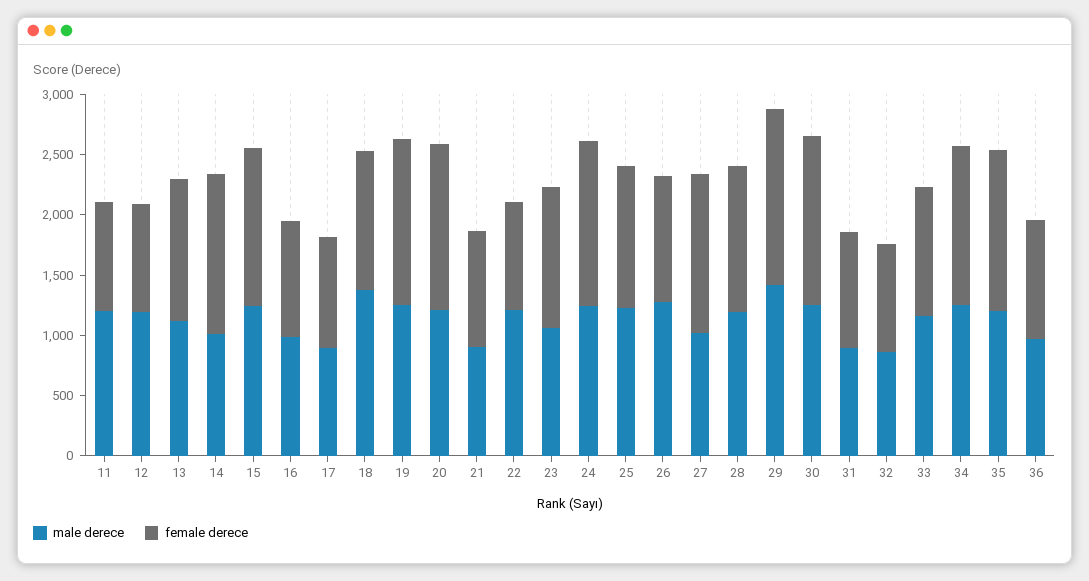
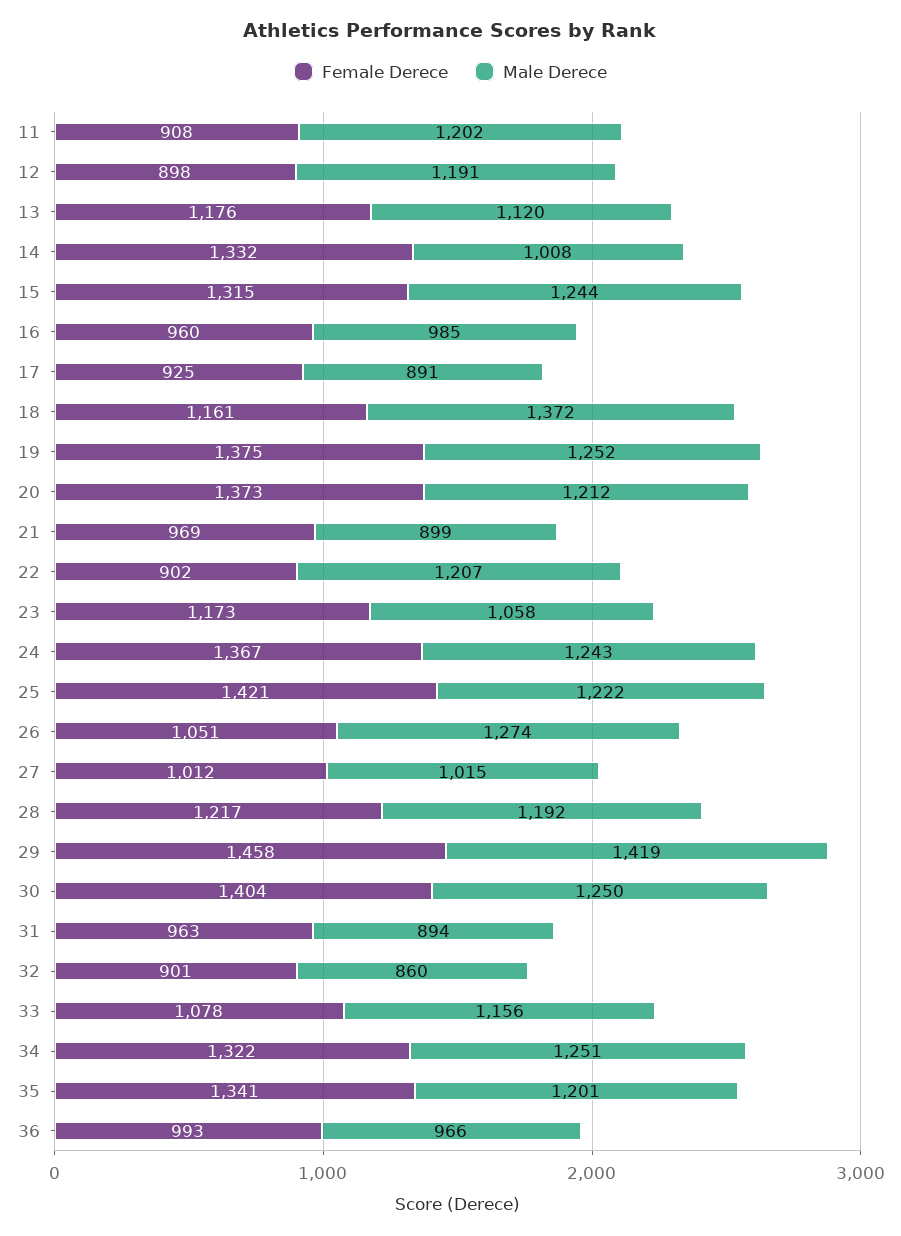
female derece, 25: 1200 -> 1421
female derece, 27: 1300 -> 1012

